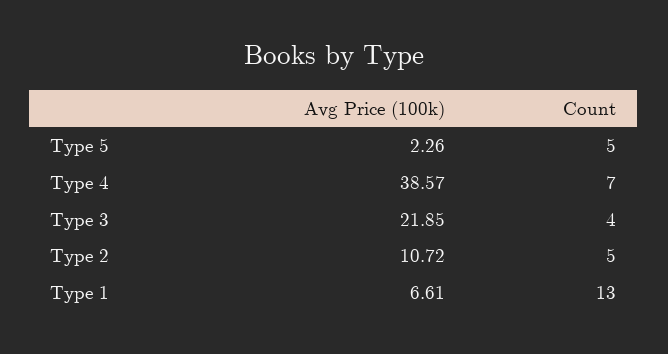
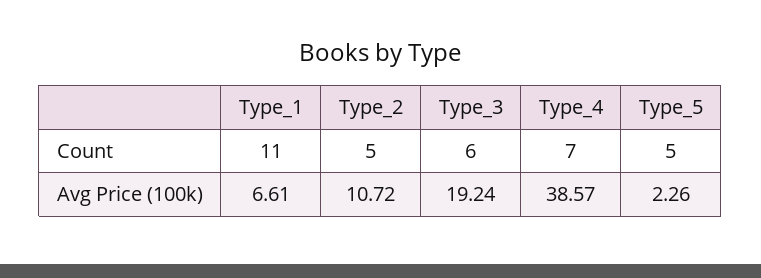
Avg Price (100k), Type 3: 21.85 -> 19.24
Count, Type 3: 4 -> 6
Count, Type 1: 13 -> 11

